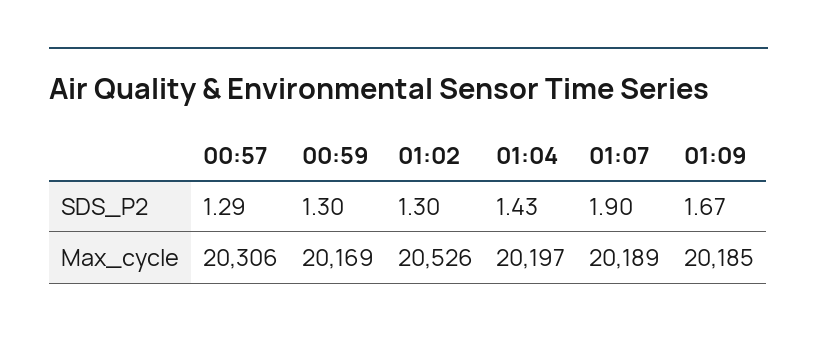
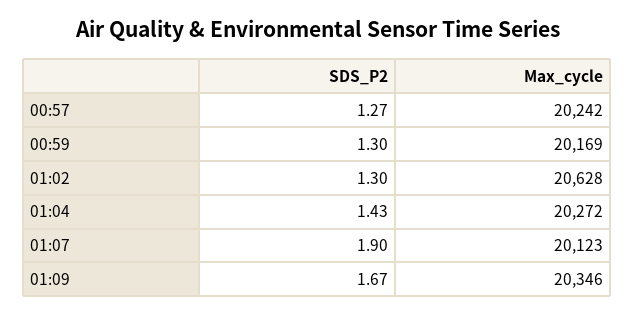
00:57, SDS_P2: 1.29 -> 1.27
00:57, Max_cycle: 20306 -> 20242
01:02, Max_cycle: 20526 -> 20628
01:04, Max_cycle: 20197 -> 20272
01:07, Max_cycle: 20189 -> 20123
01:09, Max_cycle: 20185 -> 20346

